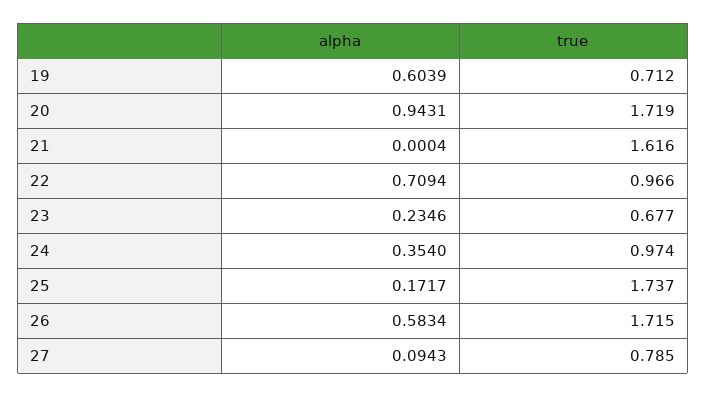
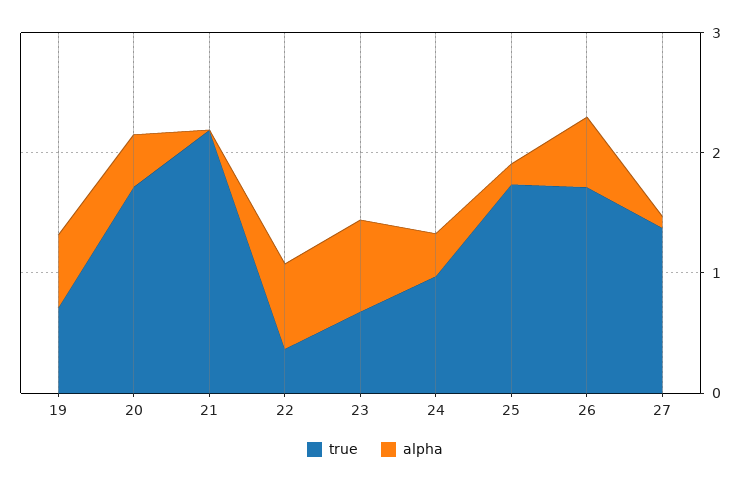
alpha, 20: 0.9431 -> 0.4
true, 21: 1.616 -> 2.2
true, 22: 0.966 -> 0.4
alpha, 23: 0.2346 -> 0.8
true, 27: 0.785 -> 1.4

